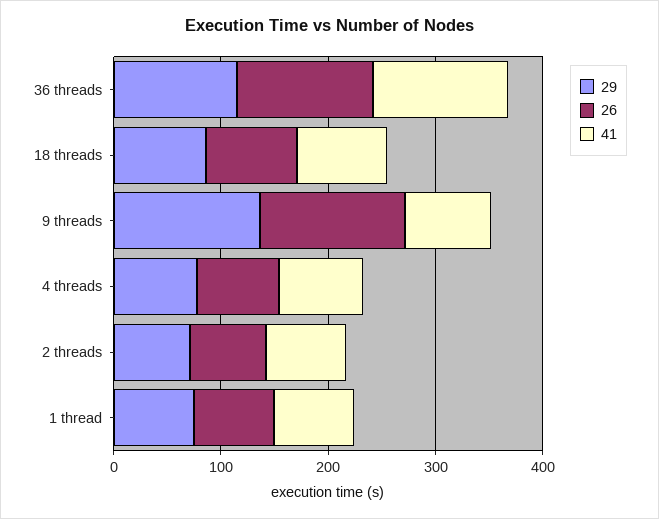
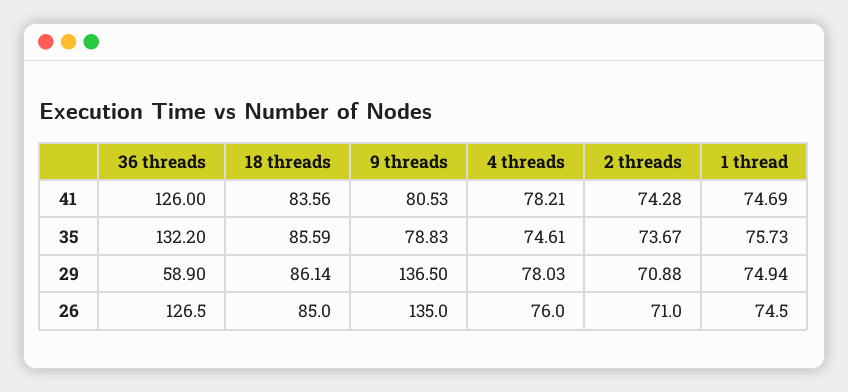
29, 36 threads: 120 -> 58.9
35, 36 threads: none -> 132.2
35, 18 threads: none -> 85.59
35, 9 threads: none -> 78.83
35, 4 threads: none -> 74.61
35, 2 threads: none -> 73.67
35, 1 thread: none -> 75.73

